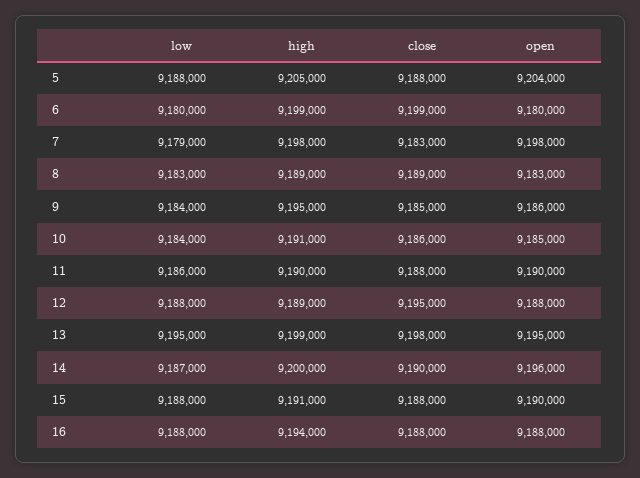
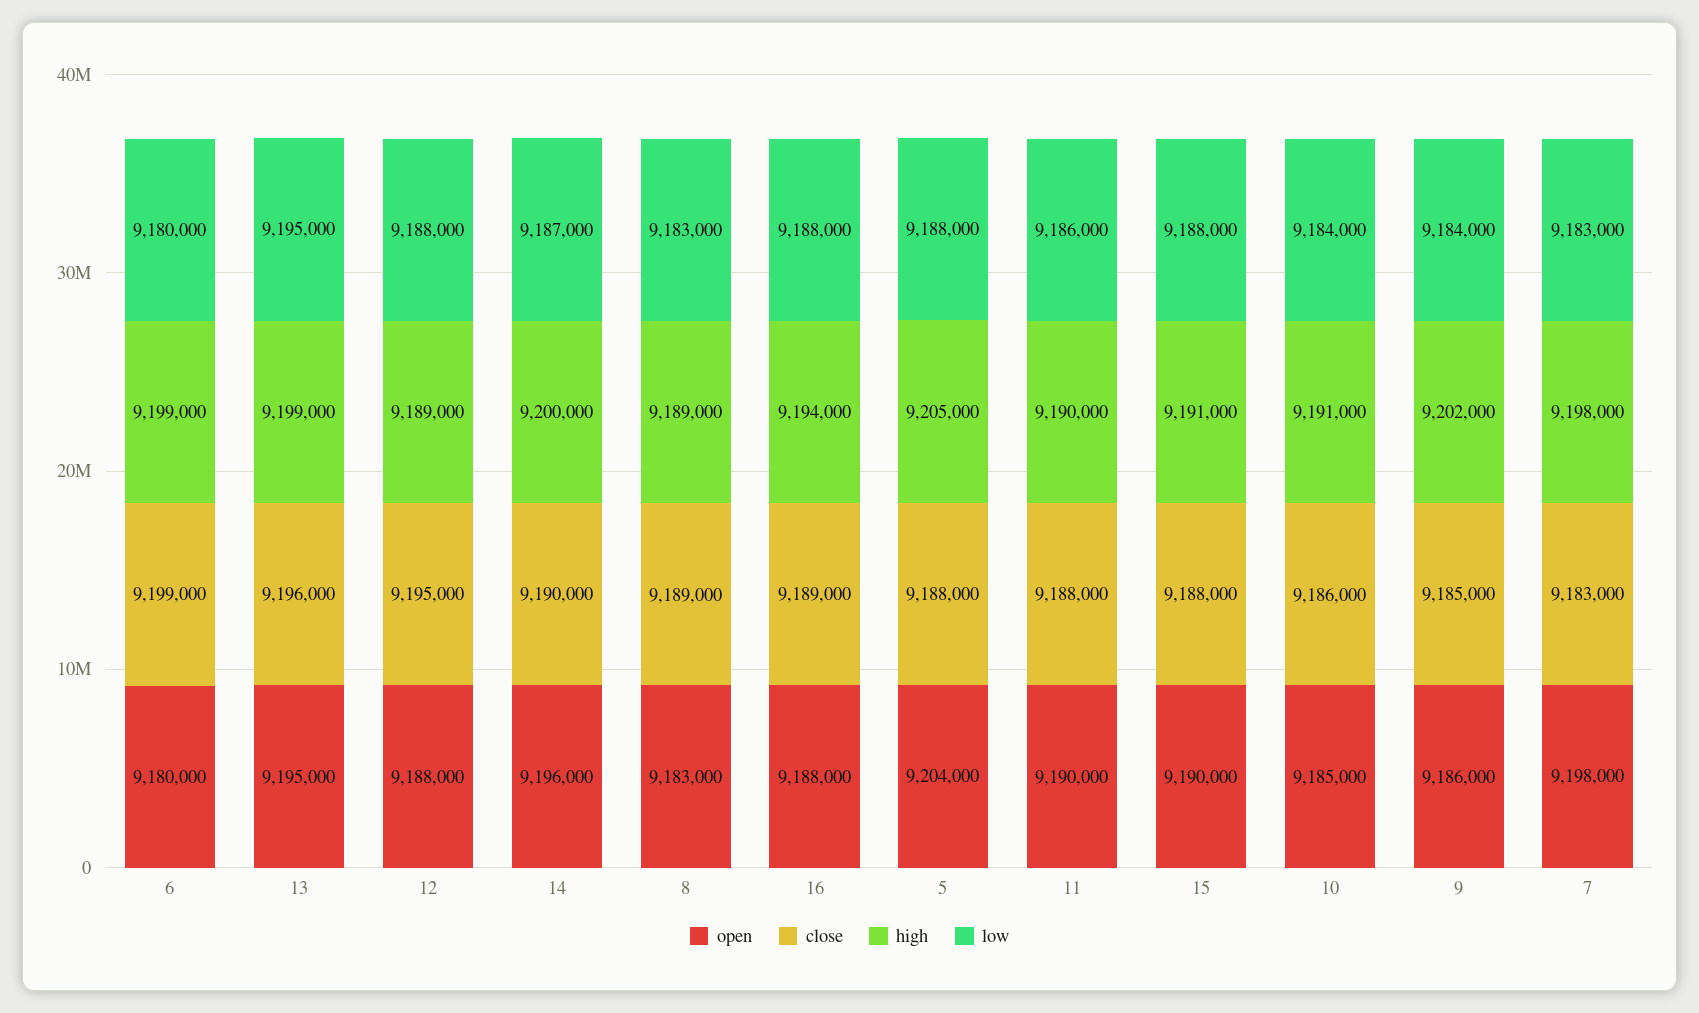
low, 7: 9179000 -> 9183000
high, 9: 9195000 -> 9202000
close, 13: 9198000 -> 9196000
close, 16: 9188000 -> 9189000

